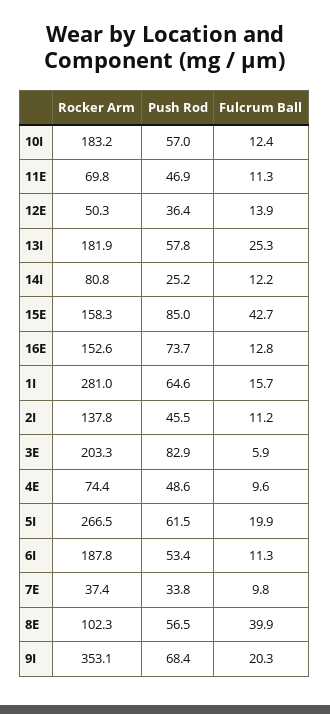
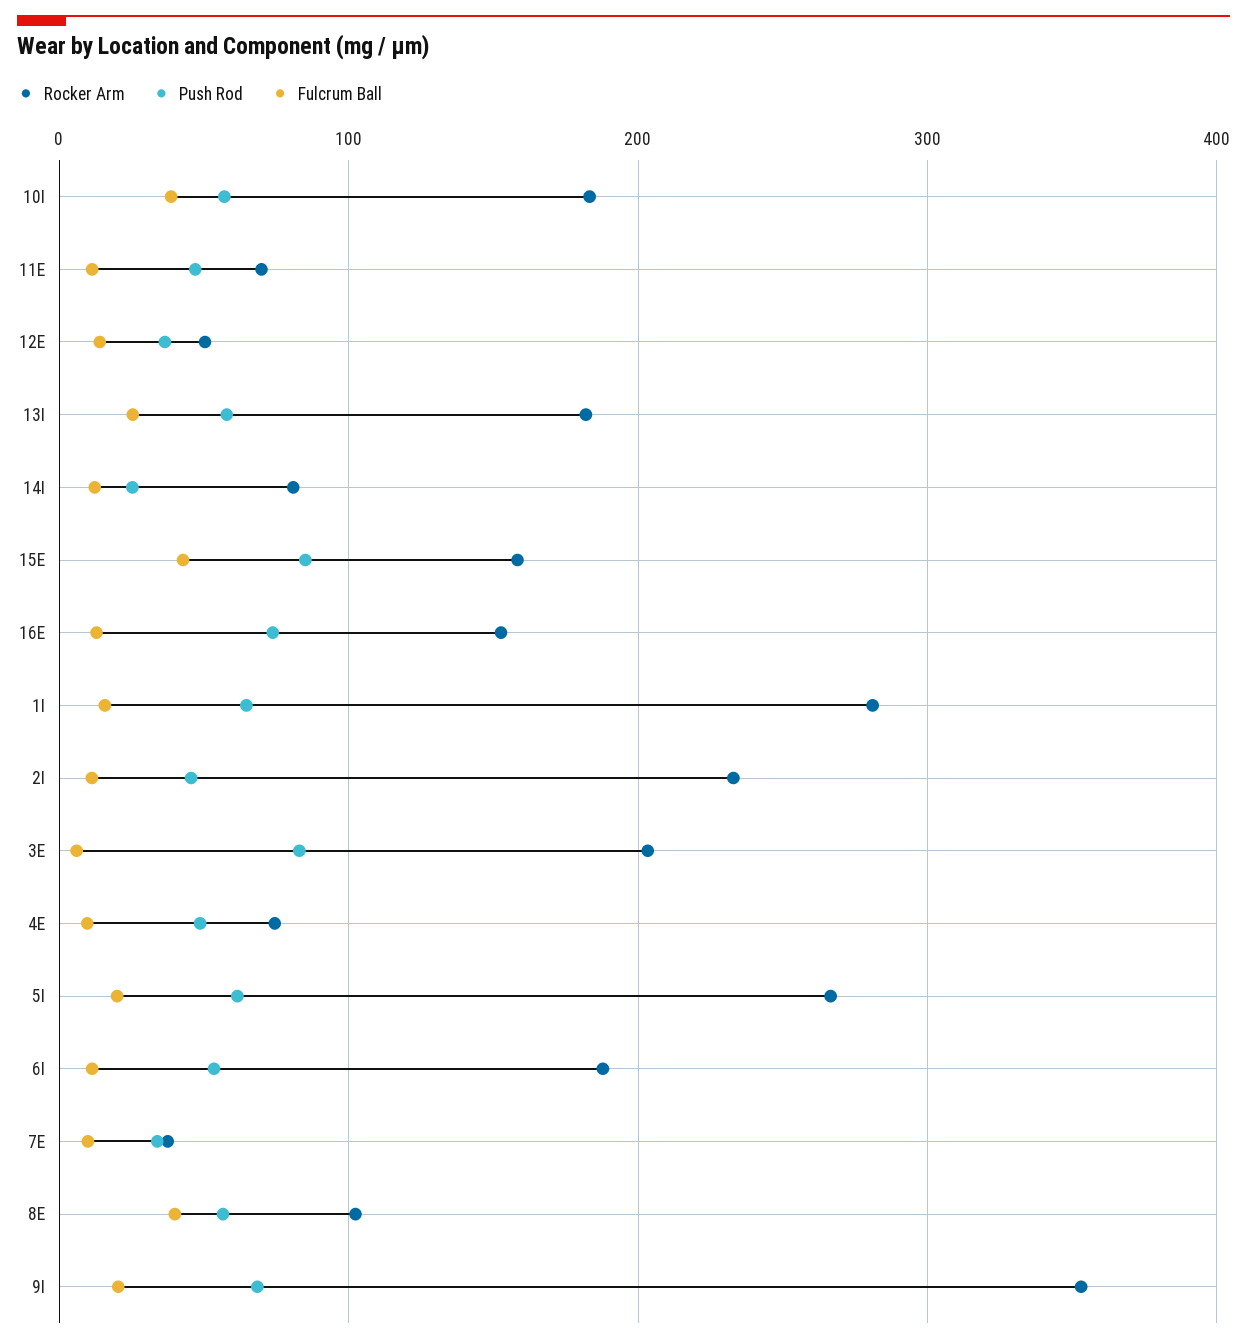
Fulcrum Ball, 10I: 12.4 -> 40
Rocker Arm, 2I: 137.8 -> 230

